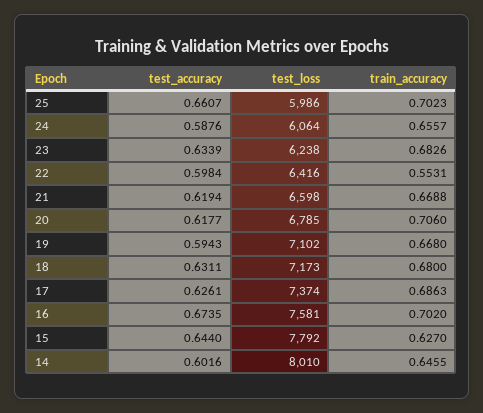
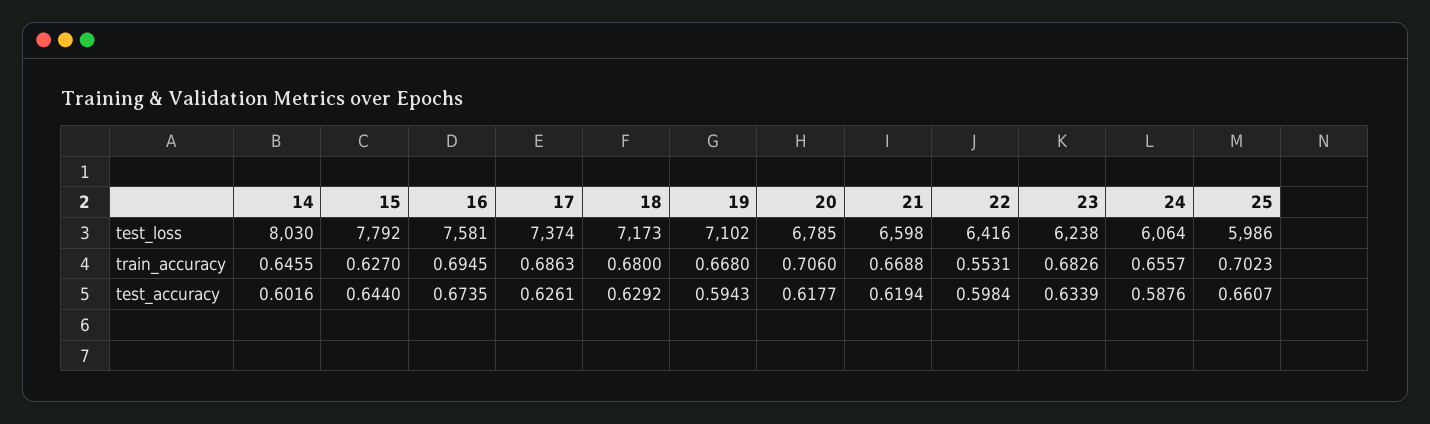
test_accuracy, 18: 0.6311 -> 0.6292
train_accuracy, 16: 0.702 -> 0.6945
test_loss, 14: 8010 -> 8030

